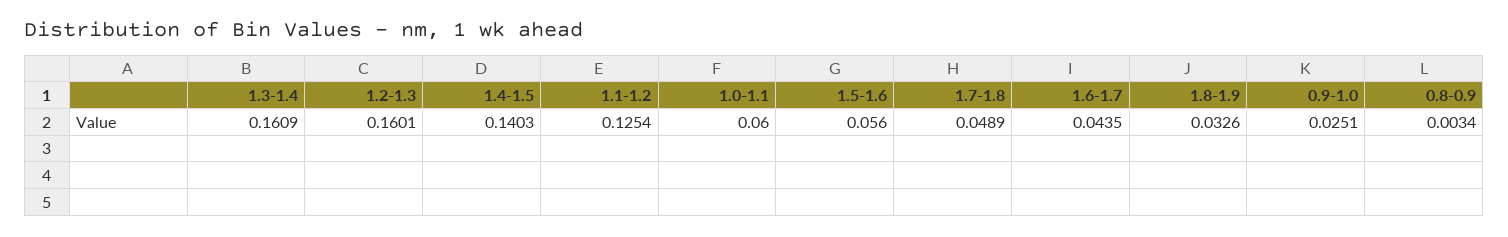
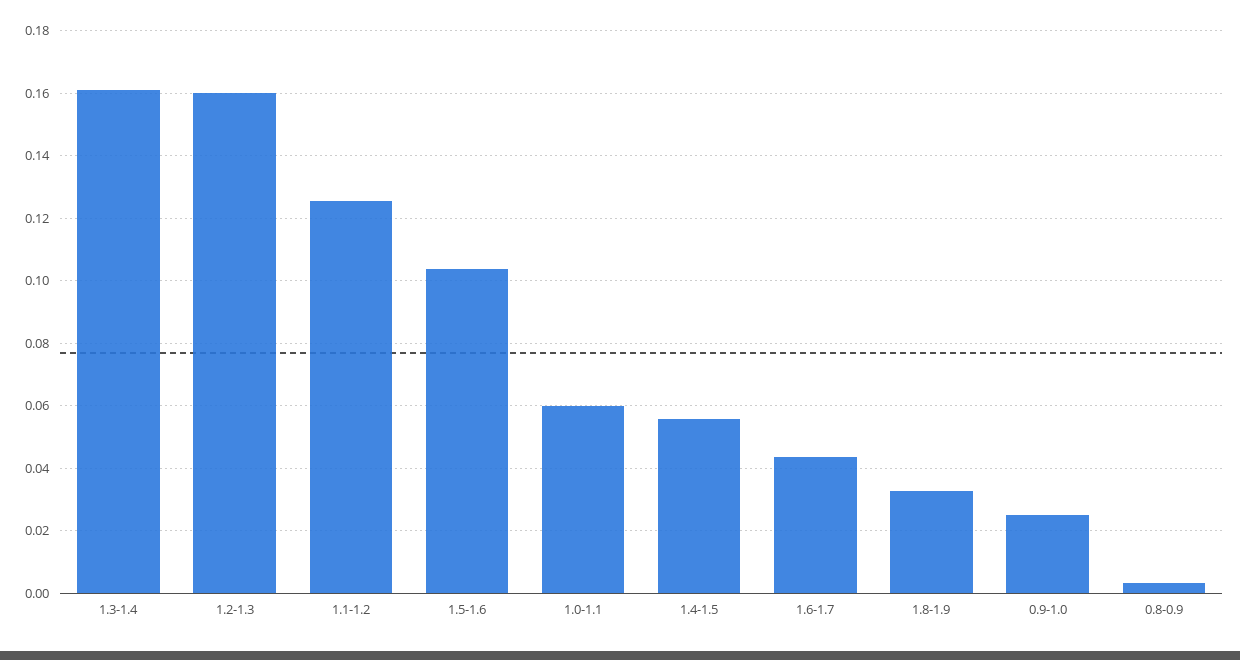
1.4-1.5: 0.1403 -> 0.056
1.5-1.6: 0.056 -> 0.104
1.7-1.8: 0.0489 -> none

